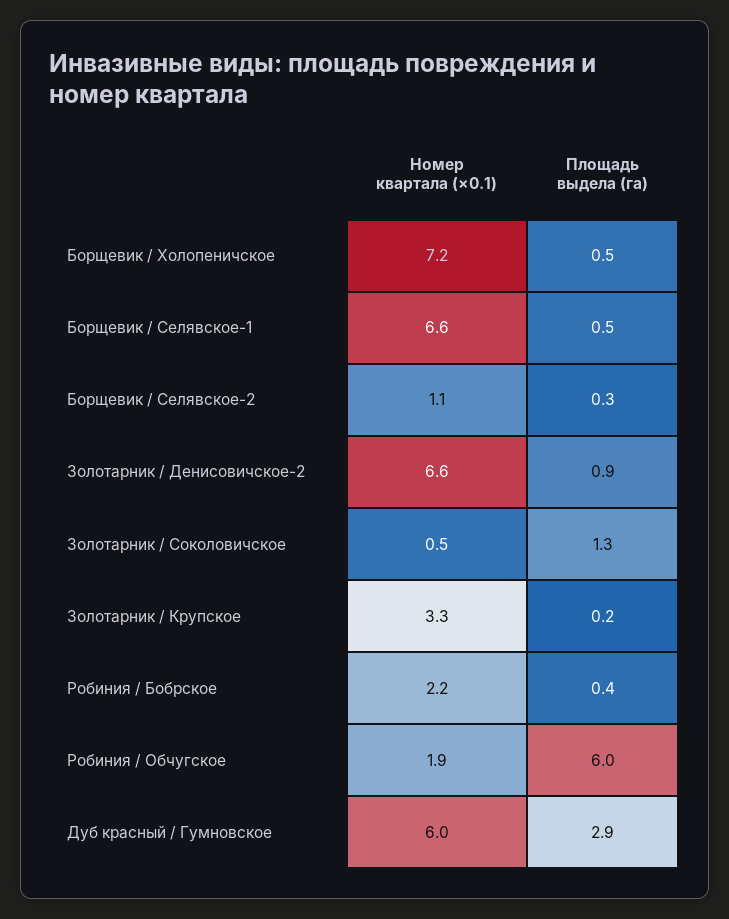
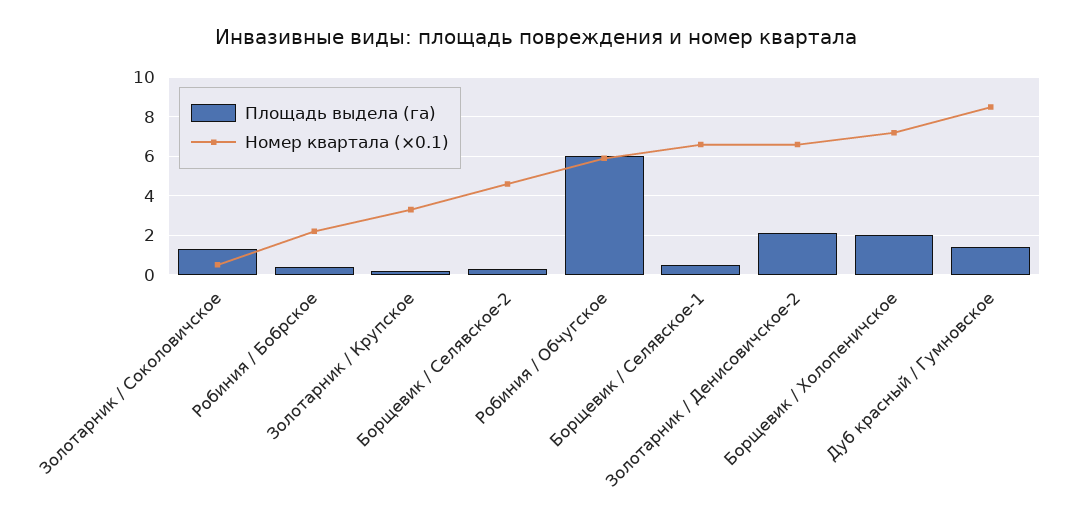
Площадь выдела (га), Борщевик / Холопеничское: 0.5 -> 2
Номер квартала (×0.1), Борщевик / Селявское-2: 1.1 -> 4.5
Площадь выдела (га), Золотарник / Денисовичское-2: 0.9 -> 2
Номер квартала (×0.1), Робиния / Обчугское: 1.9 -> 6
Номер квартала (×0.1), Дуб красный / Гумновское: 6 -> 8.5
Площадь выдела (га), Дуб красный / Гумновское: 2.9 -> 1.5

